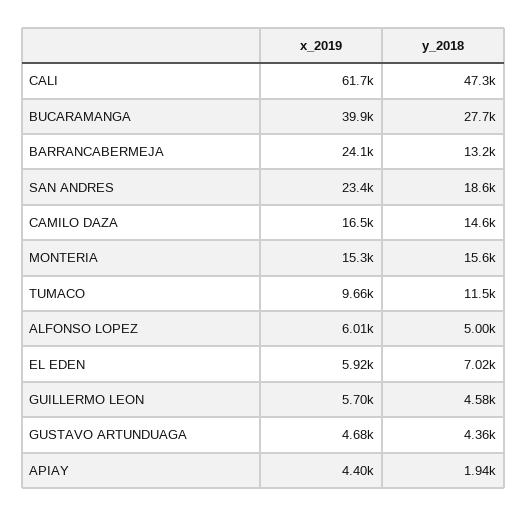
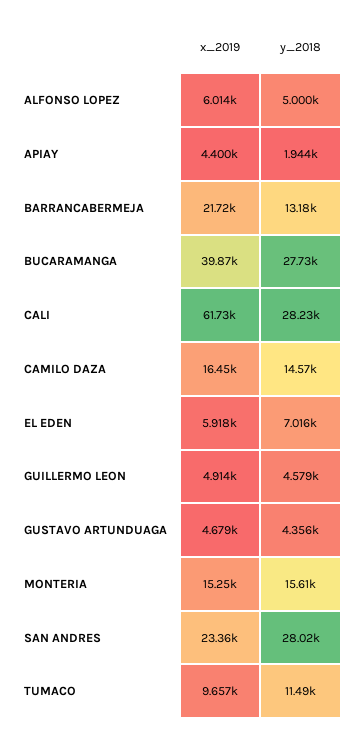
y_2018, CALI: 47300 -> 28230
x_2019, BARRANCABERMEJA: 24100 -> 21720
y_2018, SAN ANDRES: 18600 -> 28020
x_2019, GUILLERMO LEON: 5700 -> 4914

